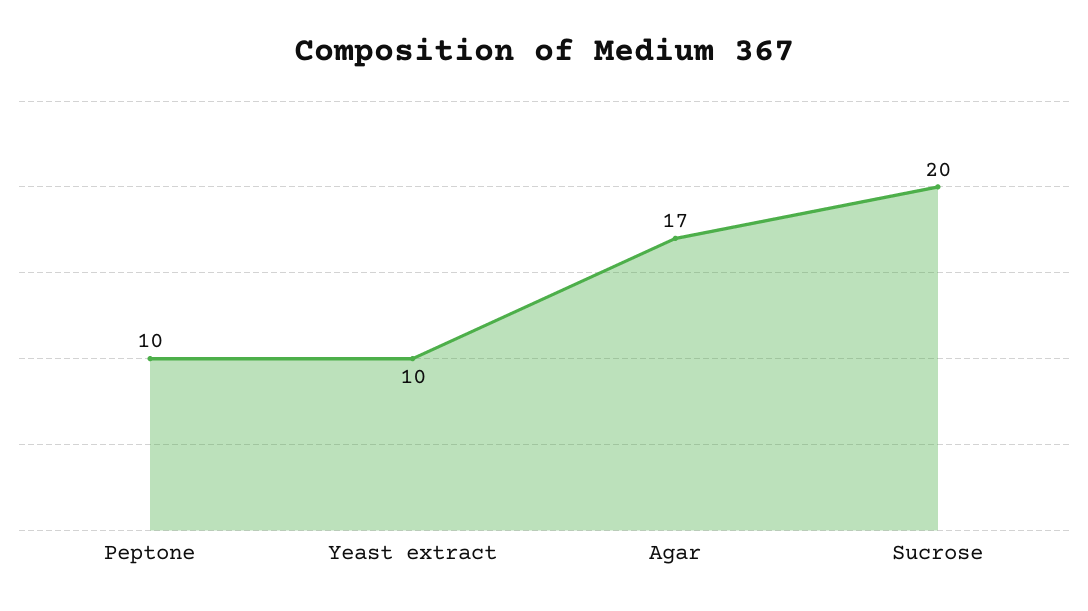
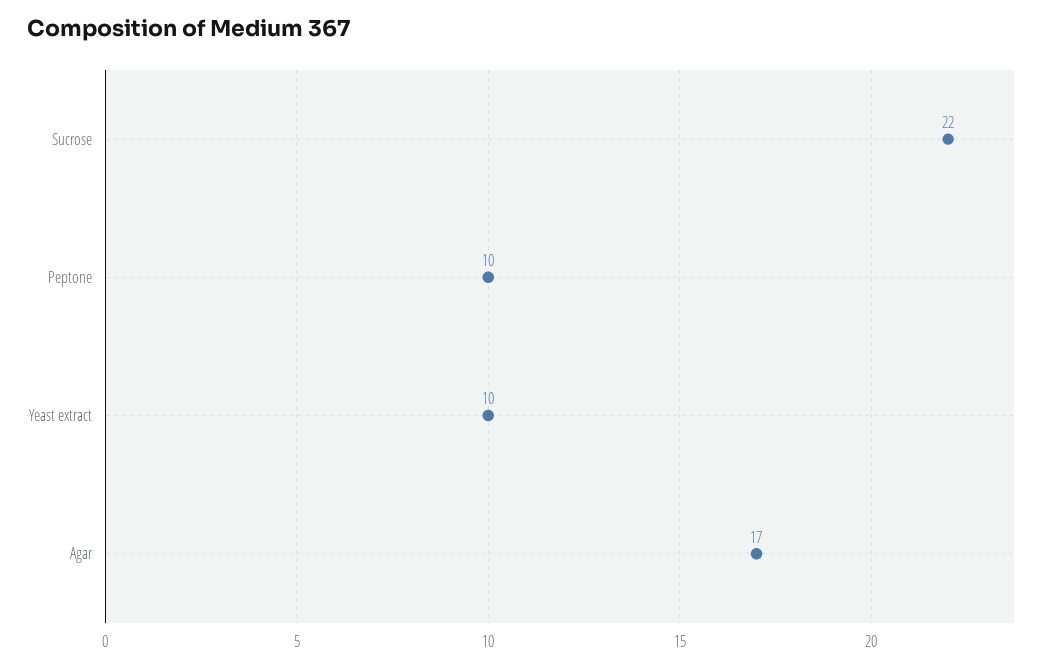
Sucrose: 20 -> 22

